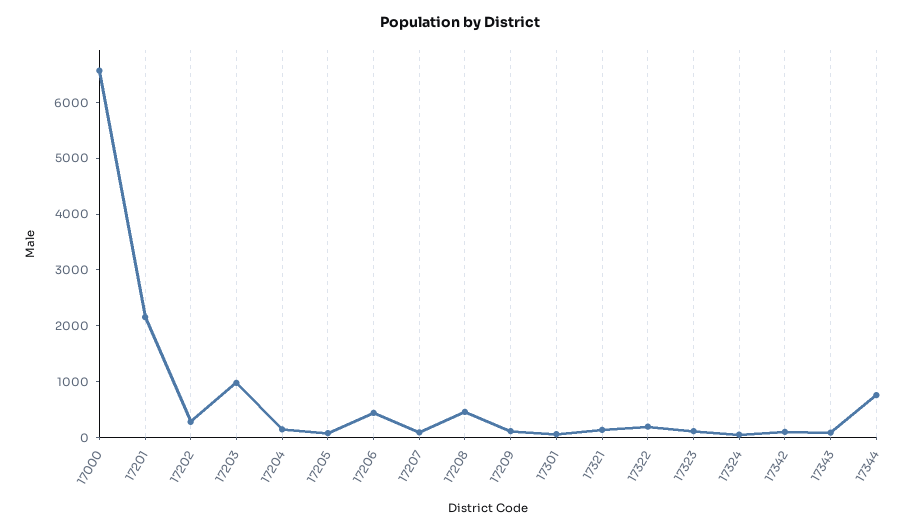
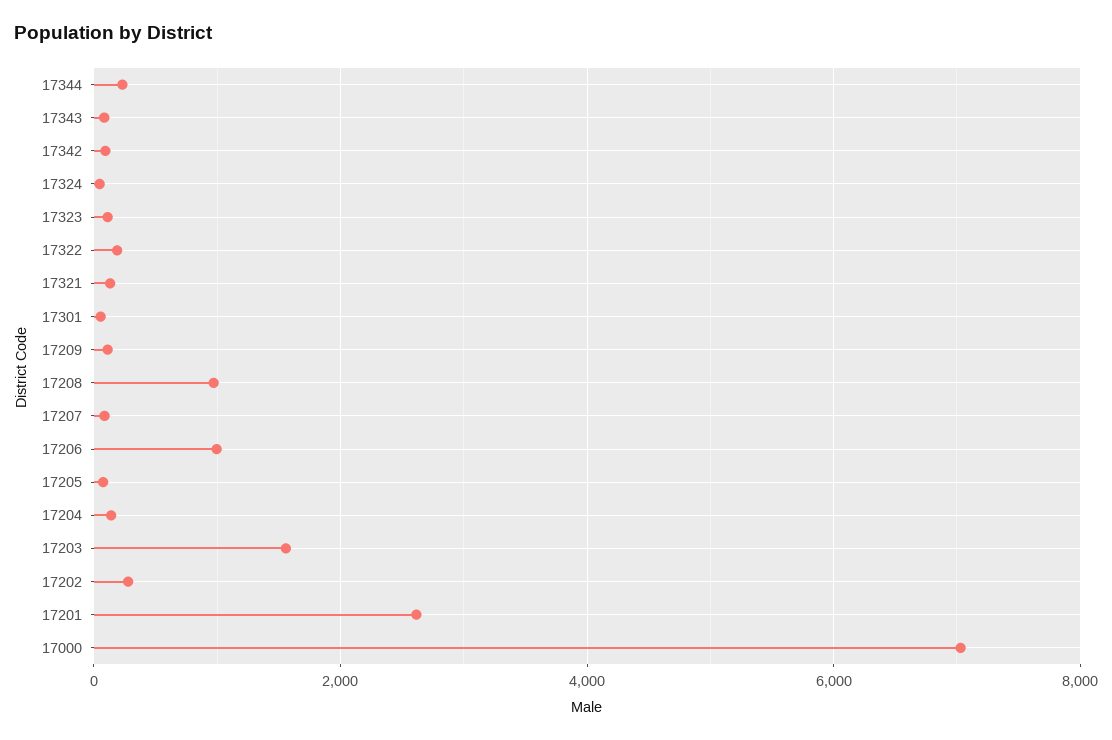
17000: 6600 -> 7000
17201: 2200 -> 2600
17203: 1000 -> 1600
17206: 400 -> 1000
17208: 400 -> 1000
17344: 800 -> 200

